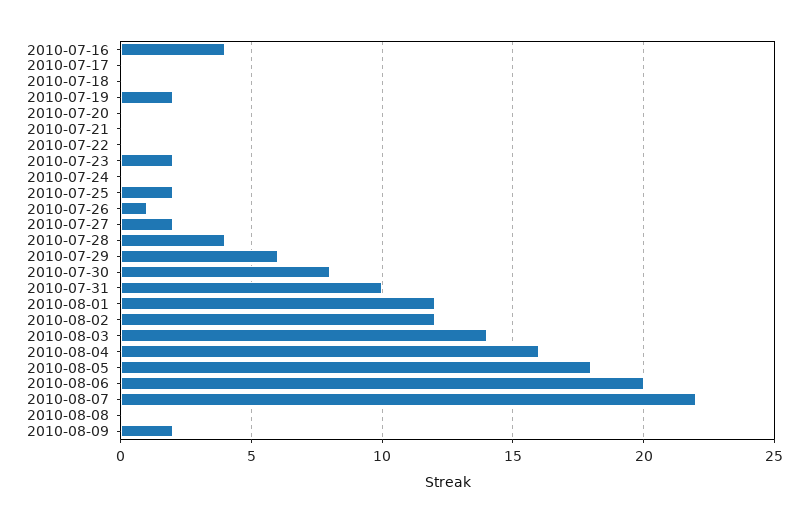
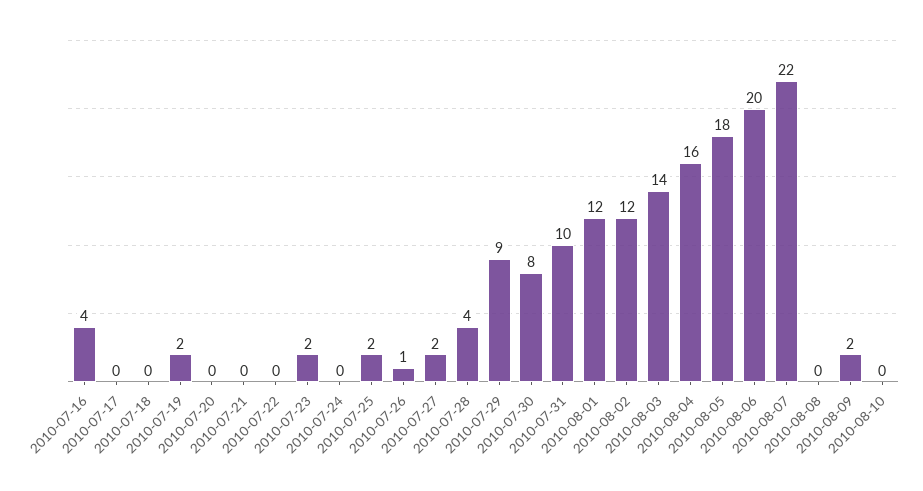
2010-07-29: 6 -> 9
2010-08-10: none -> 0

